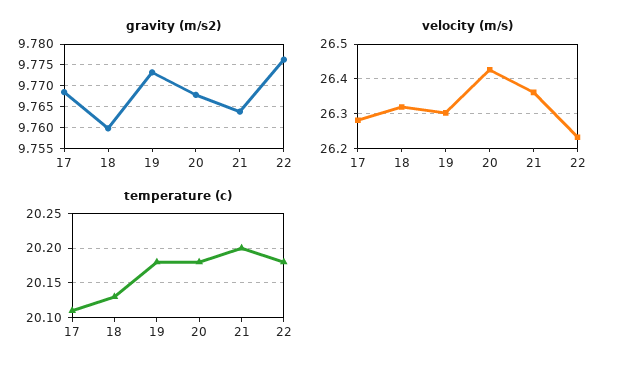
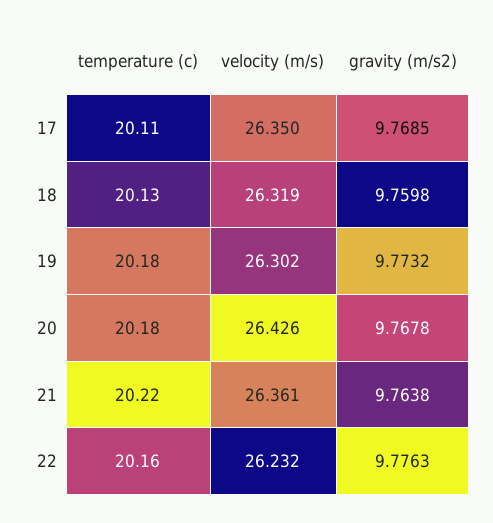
velocity (m/s), 17: 26.28 -> 26.35
temperature (c), 21: 20.2 -> 20.22
temperature (c), 22: 20.18 -> 20.16

